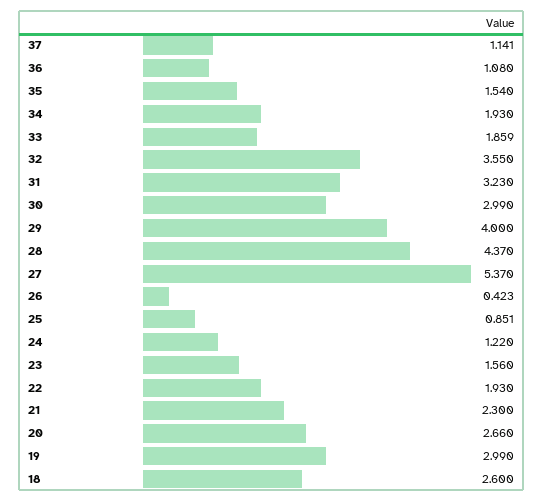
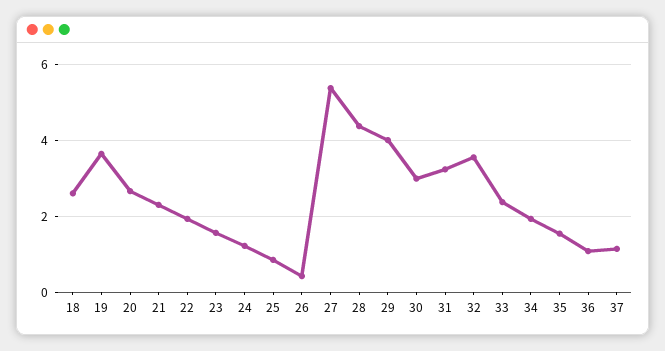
33: 1.859 -> 2.4
19: 2.99 -> 3.6

